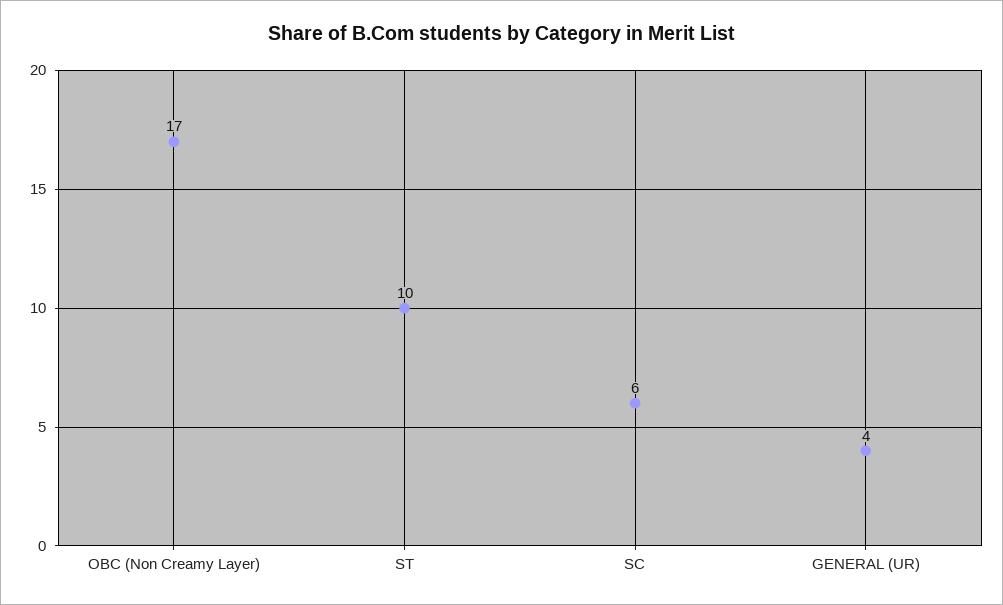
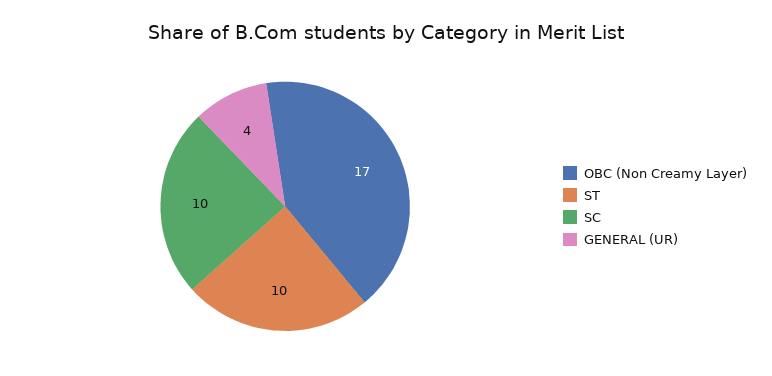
SC: 6 -> 10

